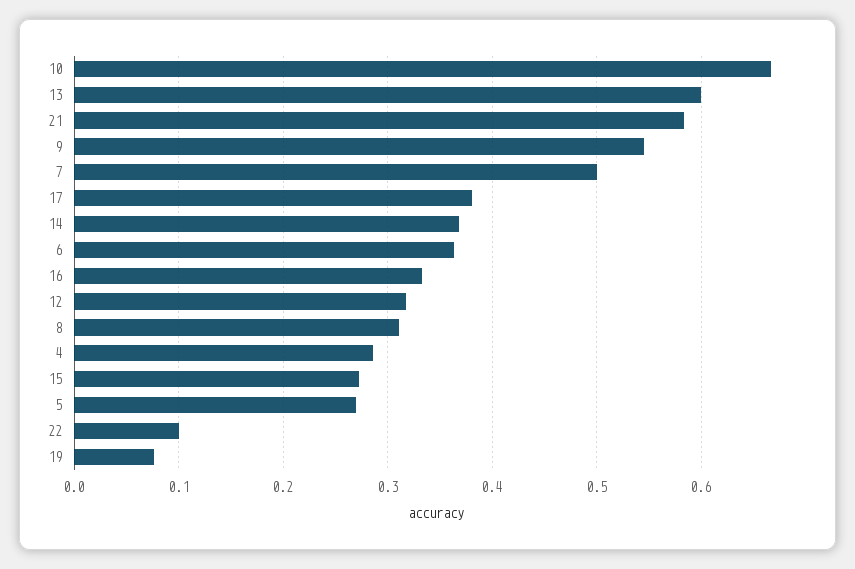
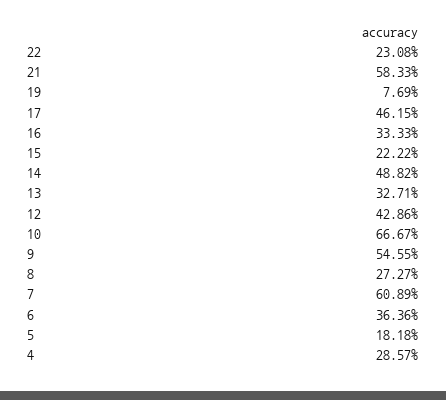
13: 0.6 -> 0.3271
7: 0.5 -> 0.6089
17: 0.38 -> 0.4615
14: 0.37 -> 0.4882
12: 0.32 -> 0.4286
8: 0.31 -> 0.2727
15: 0.27 -> 0.2222
5: 0.27 -> 0.1818
22: 0.1 -> 0.2308

